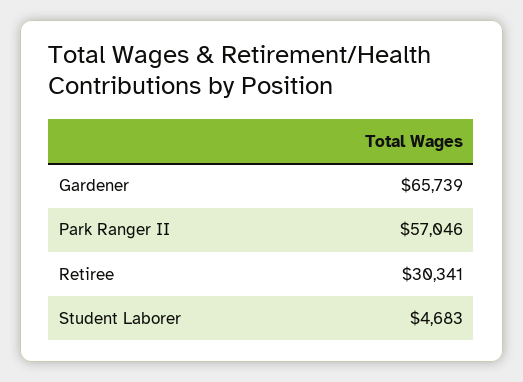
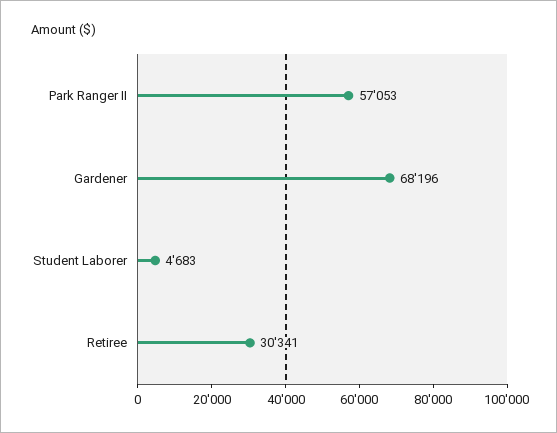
Gardener: 65739 -> 68196
Park Ranger II: 57046 -> 57053

